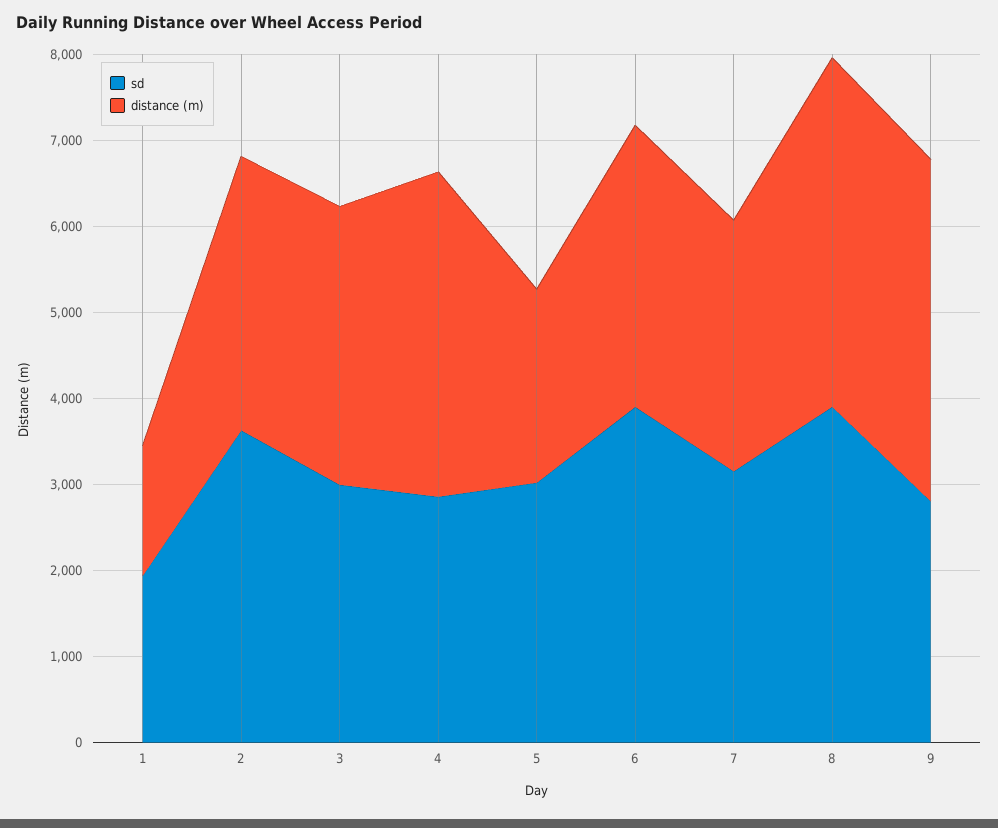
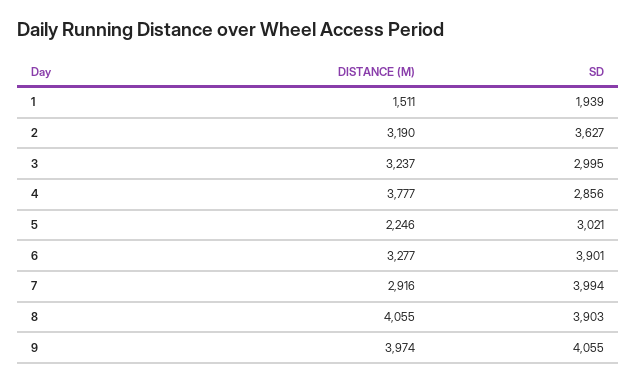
sd, 7: 3200 -> 3994
sd, 9: 2800 -> 4055

